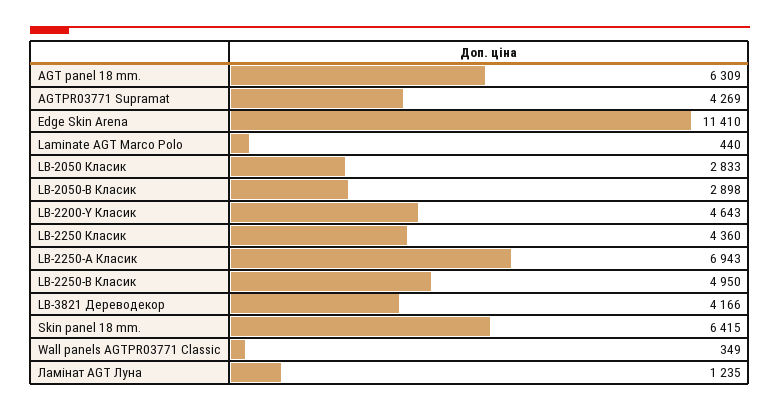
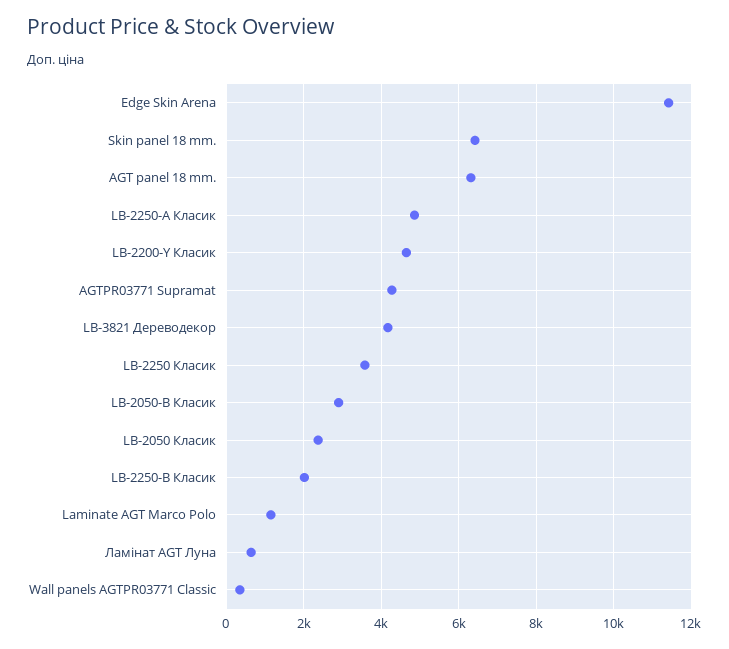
Laminate AGT Marco Polo: 440 -> 1200
LB-2050 Класик: 2833 -> 2400
LB-2250 Класик: 4360 -> 3600
LB-2250-А Класик: 6943 -> 4800
LB-2250-В Класик: 4950 -> 2000
Ламінат AGT Луна: 1235 -> 600

